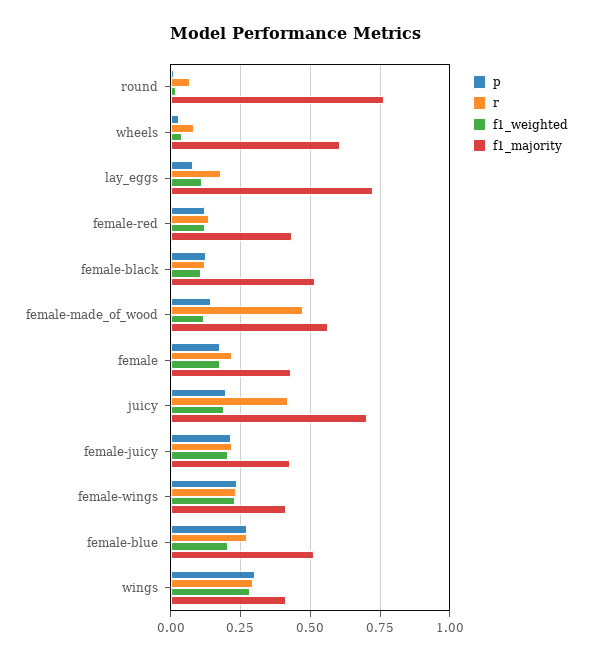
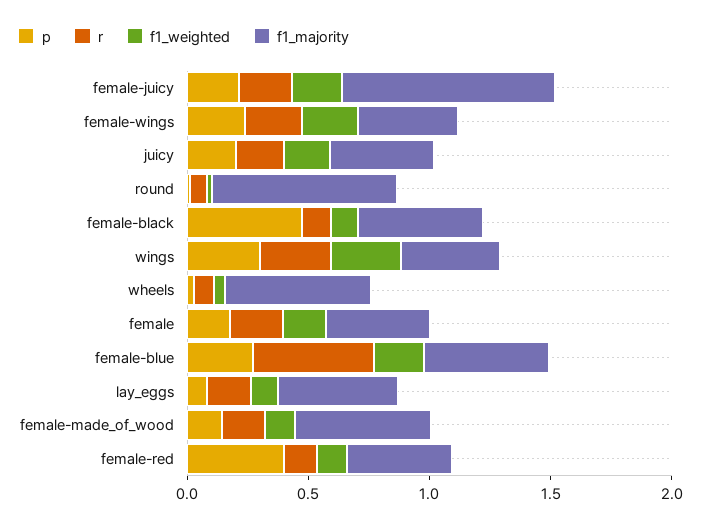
f1_majority, lay_eggs: 0.725 -> 0.5
p, female-red: 0.125 -> 0.4
p, female-black: 0.125 -> 0.5
r, female-made_of_wood: 0.475 -> 0.2
r, juicy: 0.425 -> 0.2
f1_majority, juicy: 0.7 -> 0.4
f1_majority, female-juicy: 0.425 -> 0.9
r, female-blue: 0.275 -> 0.5

